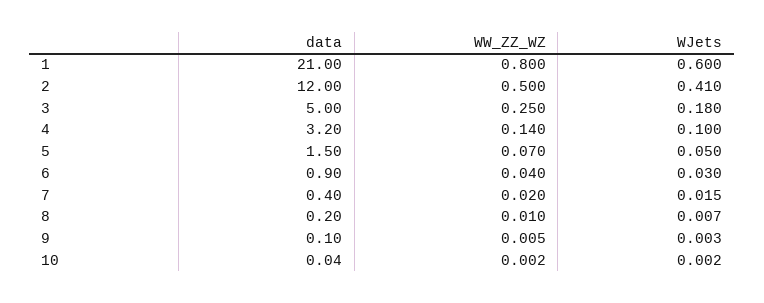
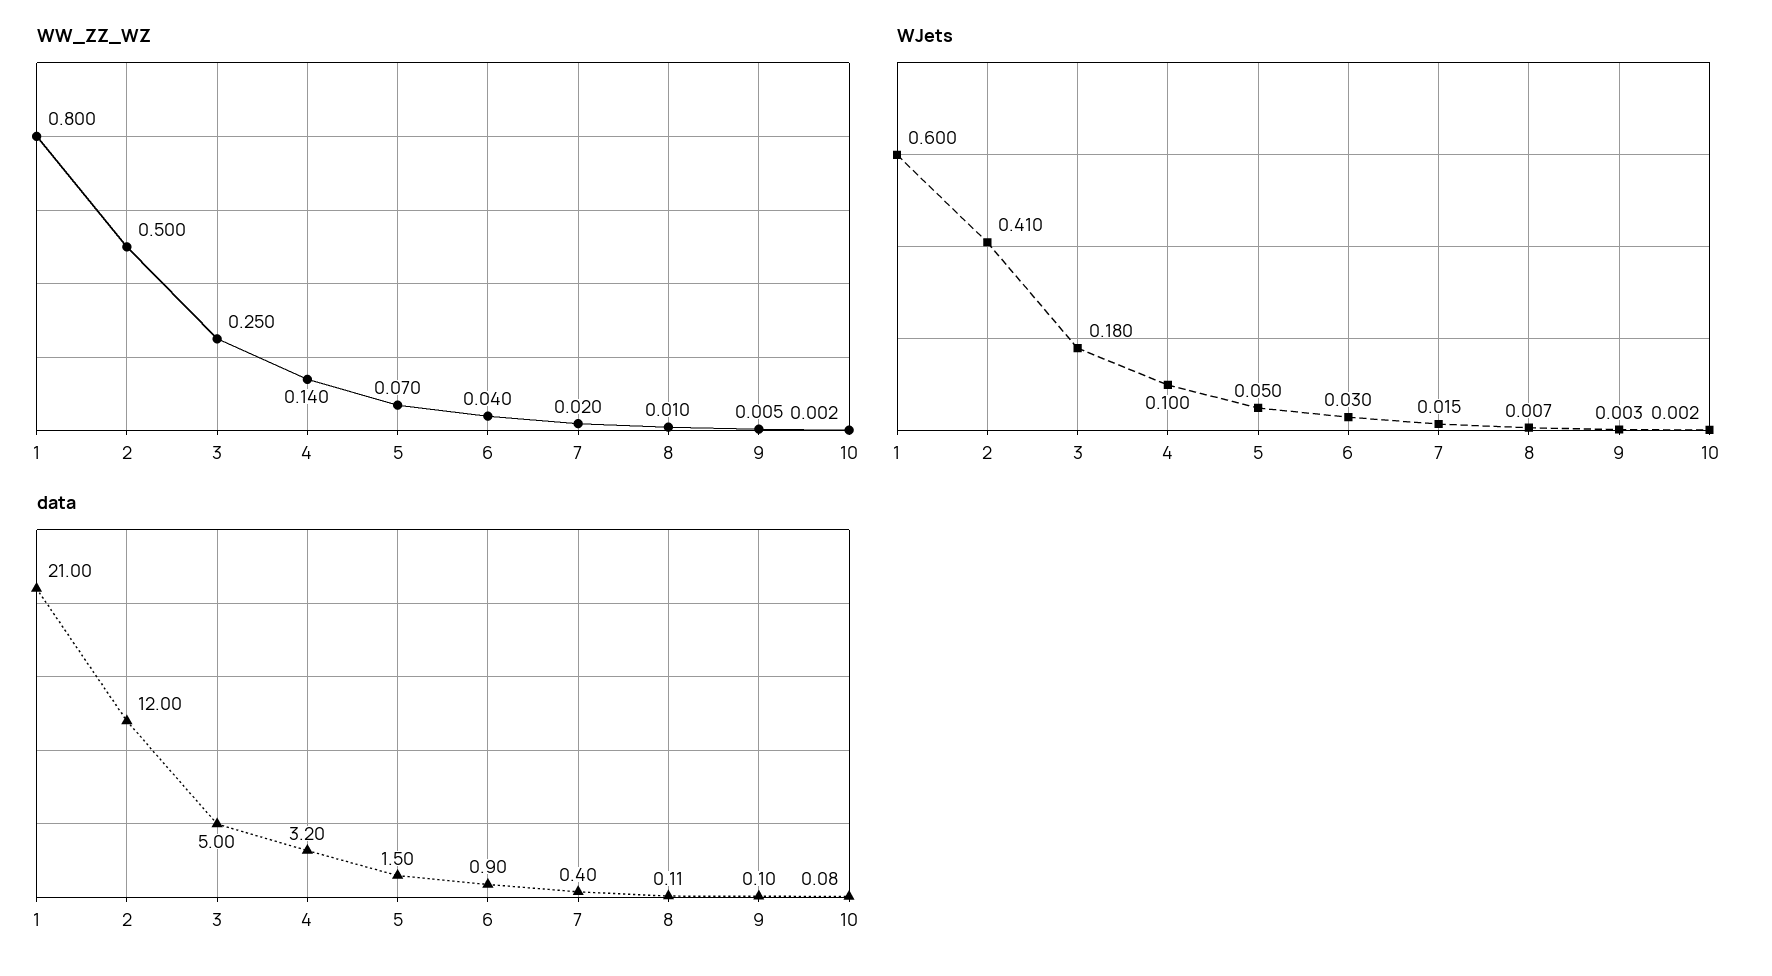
data, 8: 0.2 -> 0.11
data, 10: 0.04 -> 0.08

